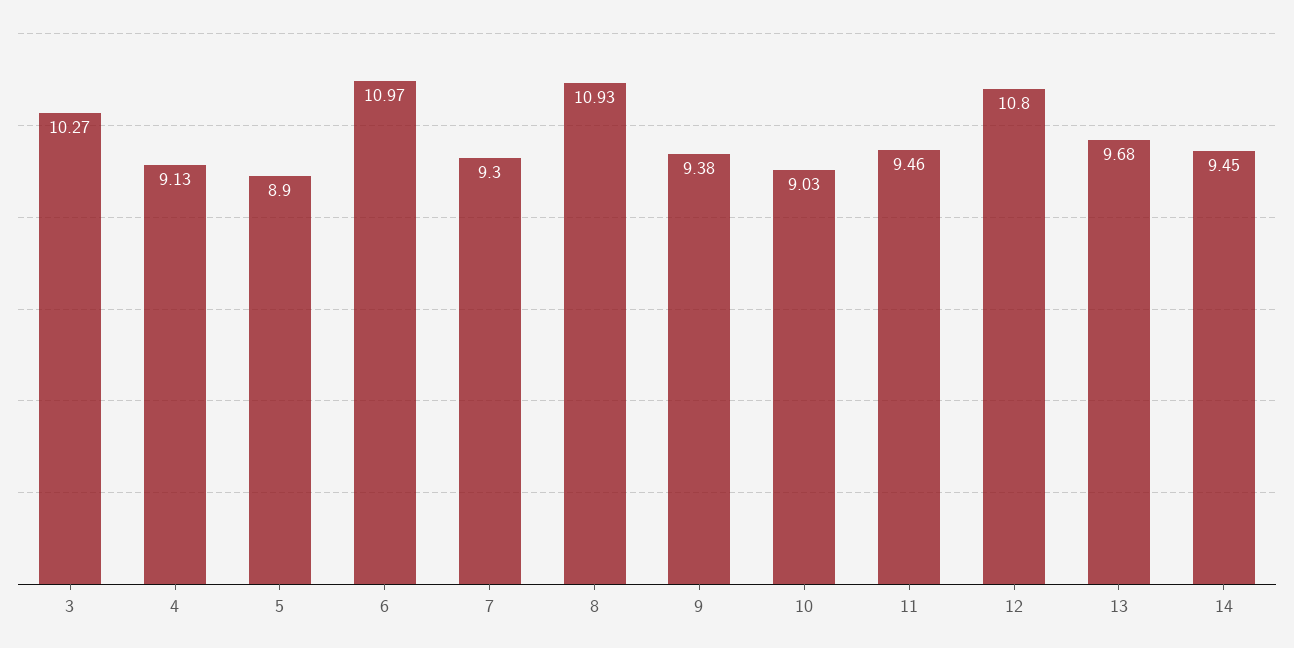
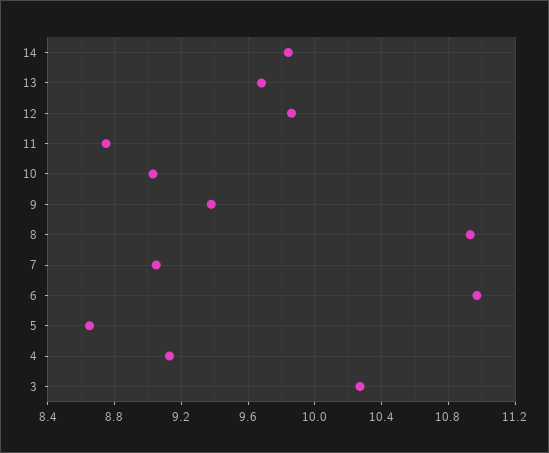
5: 8.9 -> 8.65
7: 9.3 -> 9.05
11: 9.46 -> 8.75
12: 10.8 -> 9.85
14: 9.45 -> 9.85

